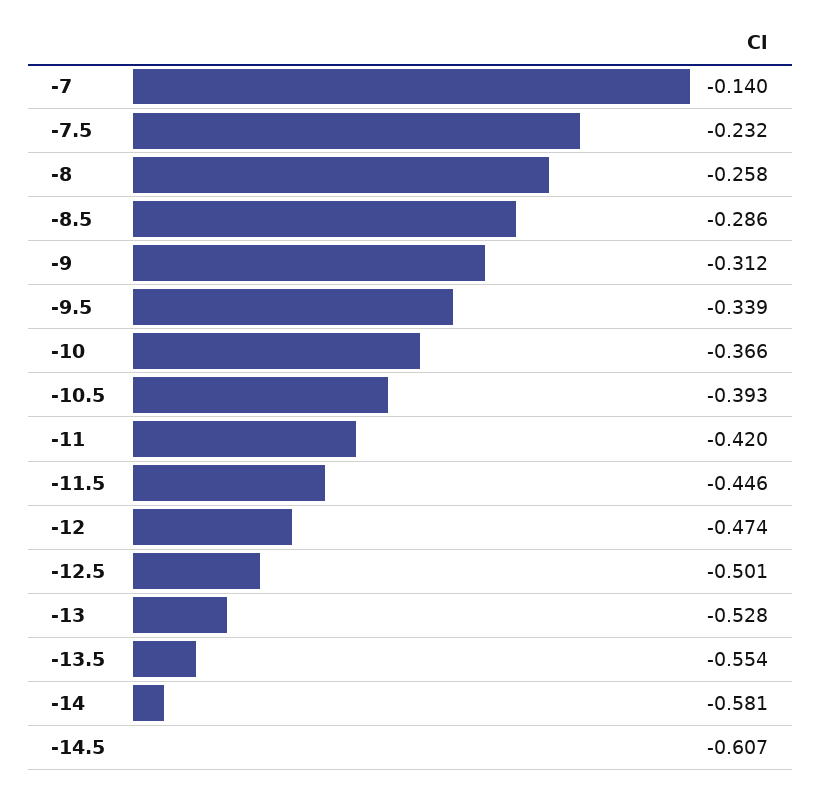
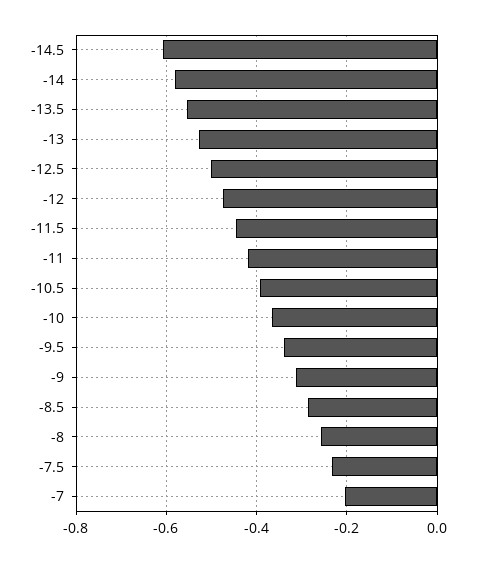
-7: -0.14 -> -0.2

